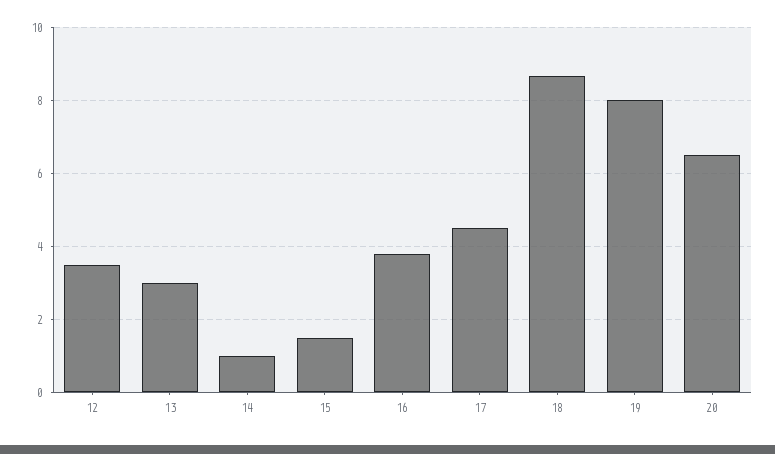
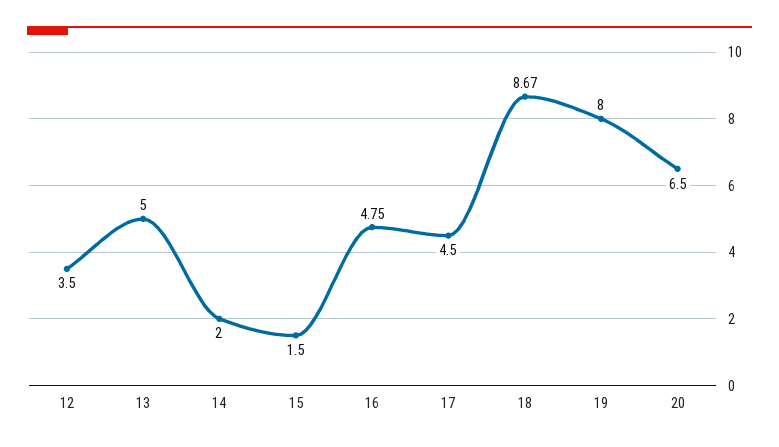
13: 3 -> 5
14: 1 -> 2
16: 3.8 -> 4.75

